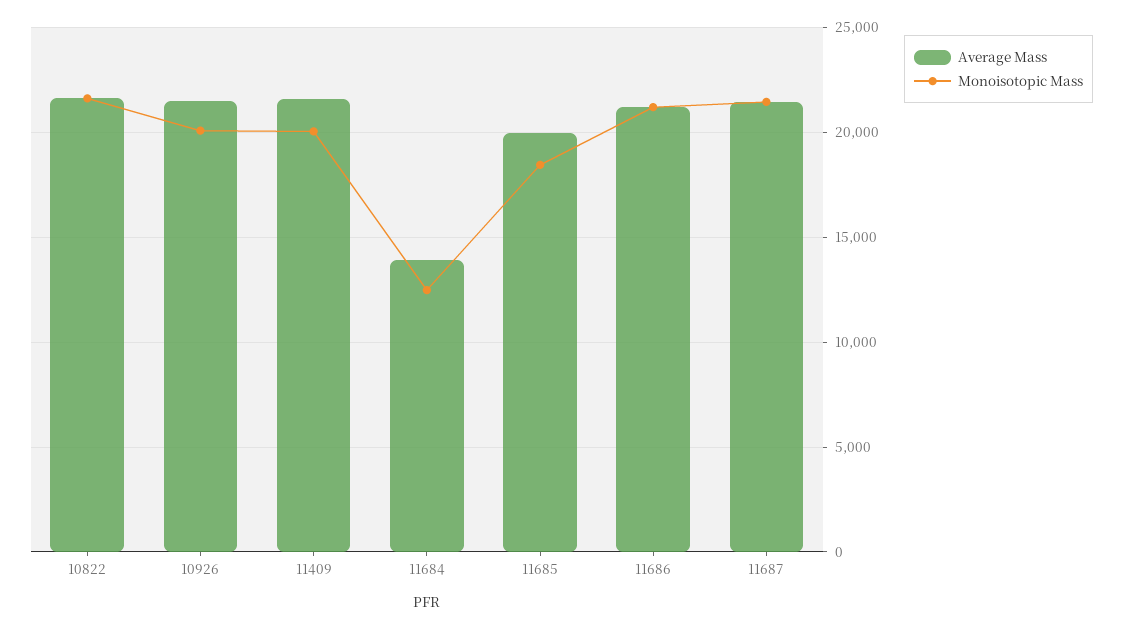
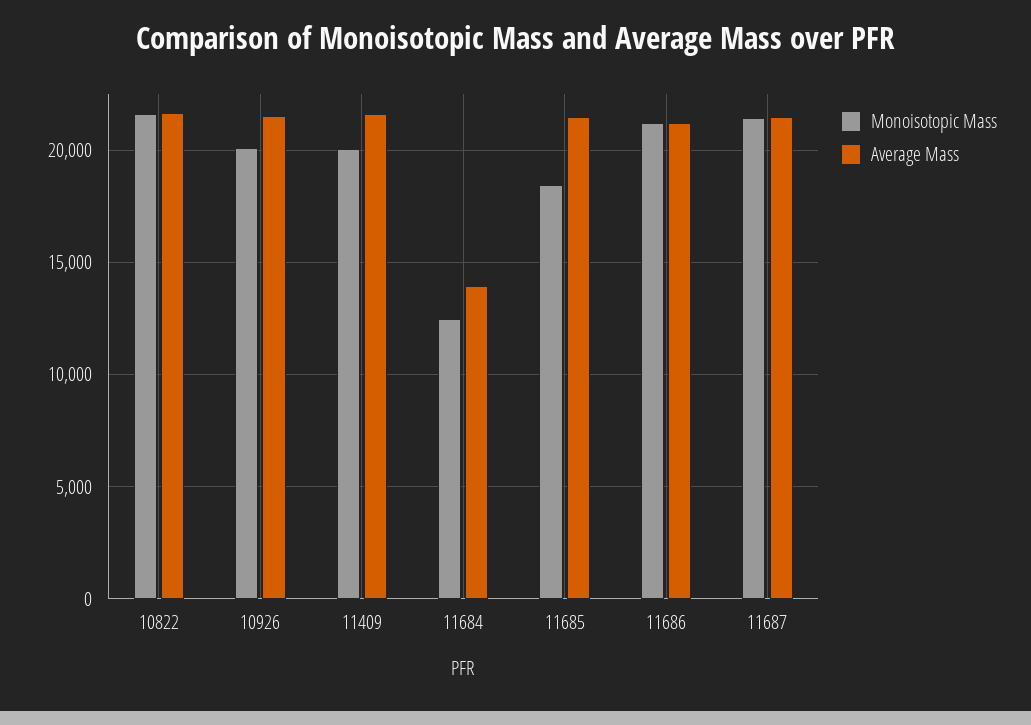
Average Mass, 11685: 20000 -> 21500

